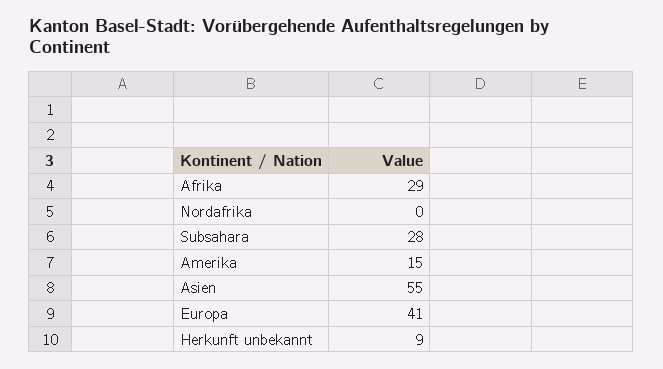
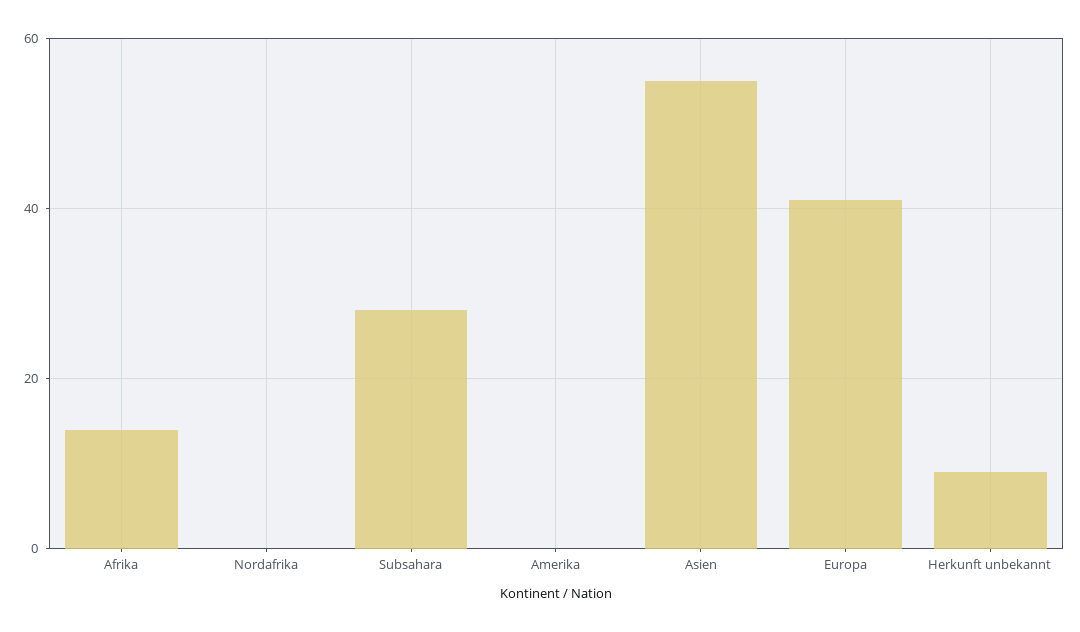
Afrika: 29 -> 15
Amerika: 15 -> 0

